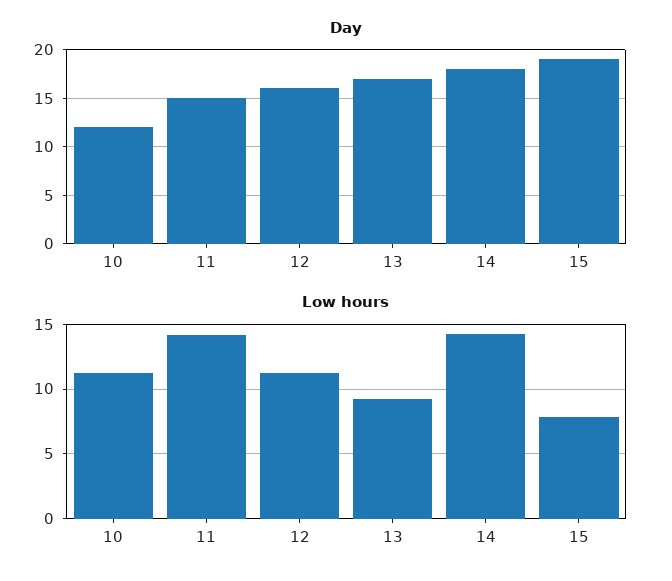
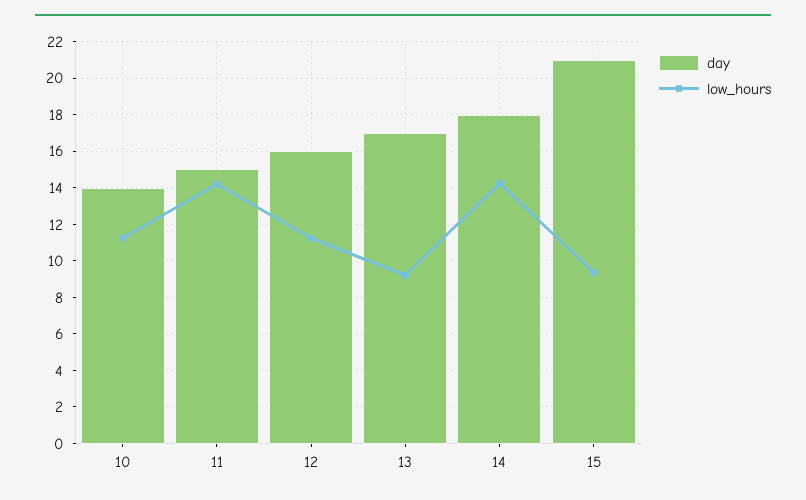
Day, 10: 12 -> 14
Day, 15: 19 -> 21
Low hours, 15: 8 -> 9.5

